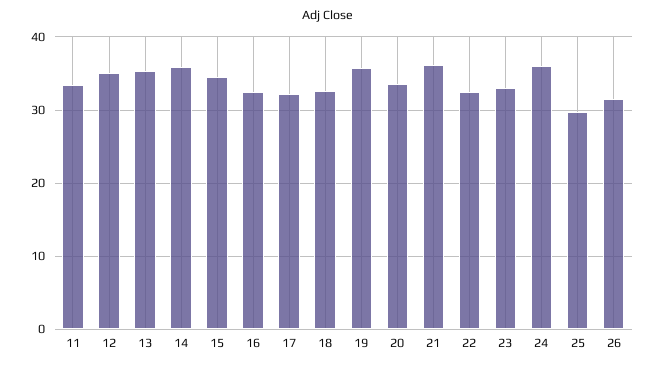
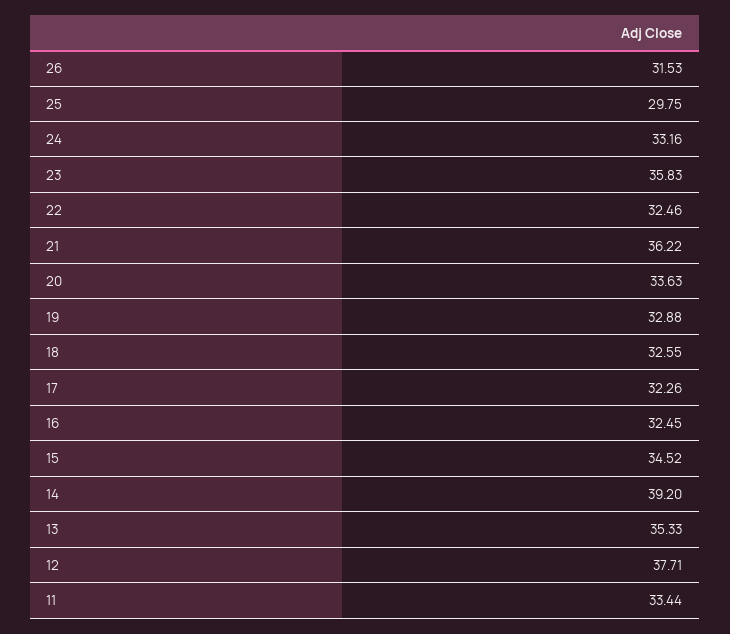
12: 35 -> 37.71
14: 36 -> 39.2
19: 36 -> 32.88
23: 33 -> 35.83
24: 36 -> 33.16

